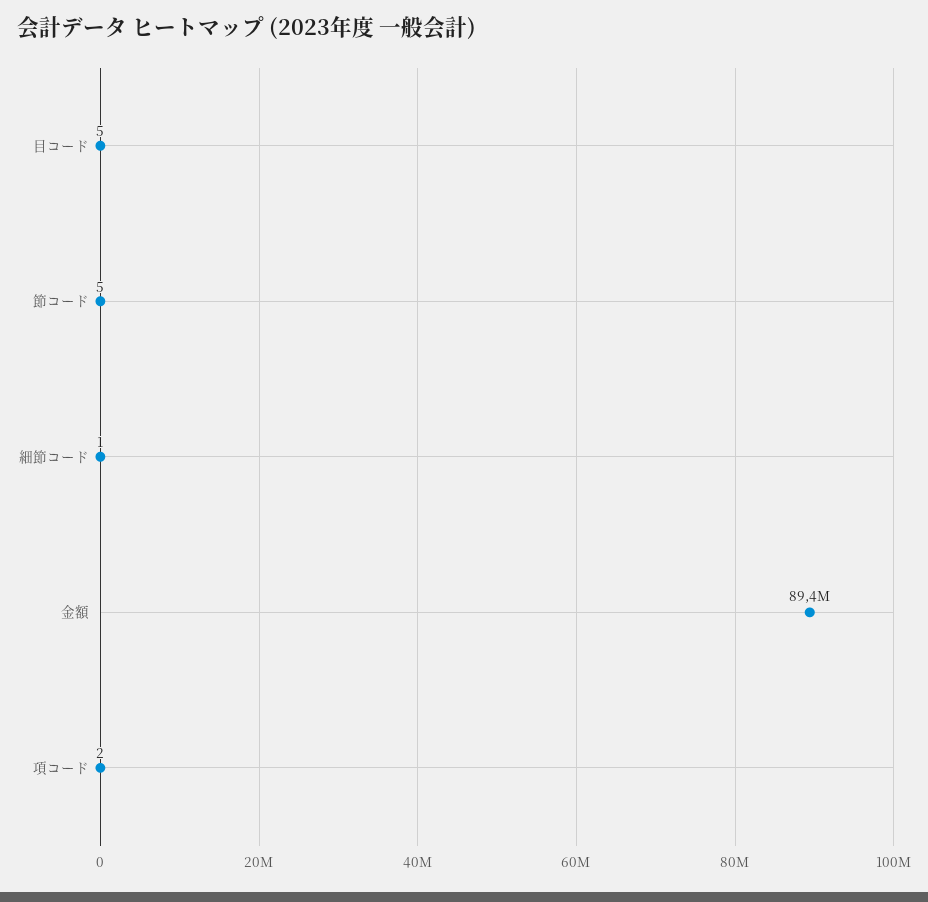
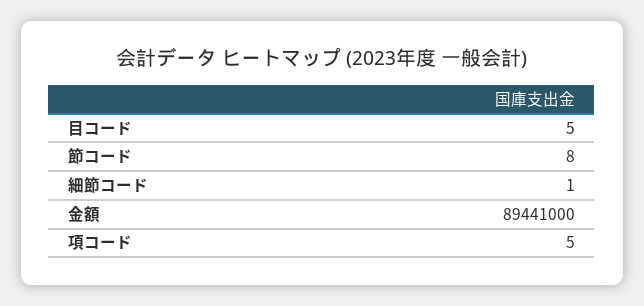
節コード: 5 -> 8
項コード: 2 -> 5

